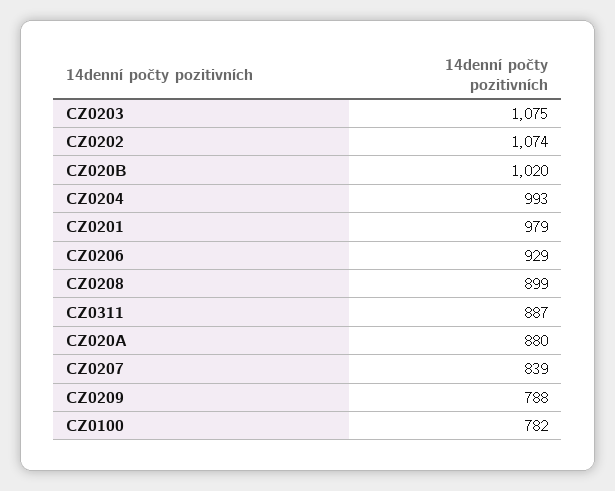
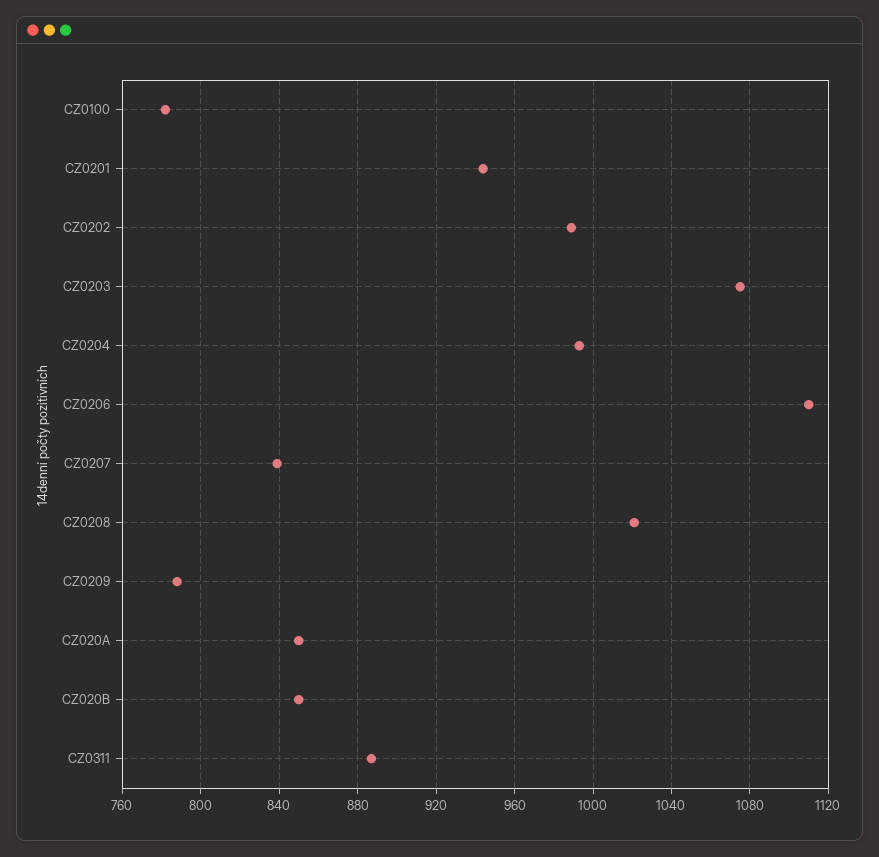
CZ0202: 1074 -> 990
CZ020B: 1020 -> 850
CZ0201: 979 -> 945
CZ0206: 929 -> 1110
CZ0208: 899 -> 1020
CZ020A: 880 -> 850

